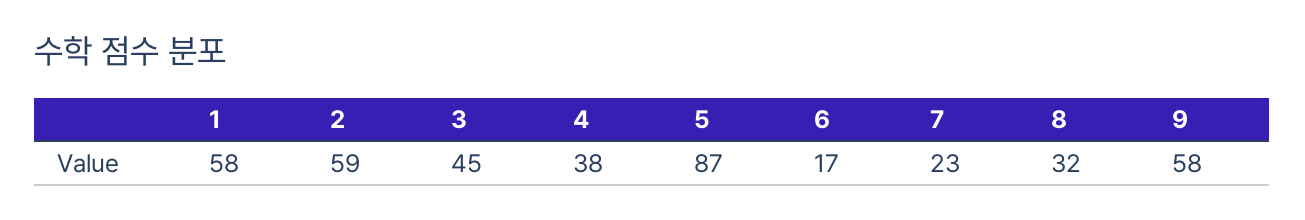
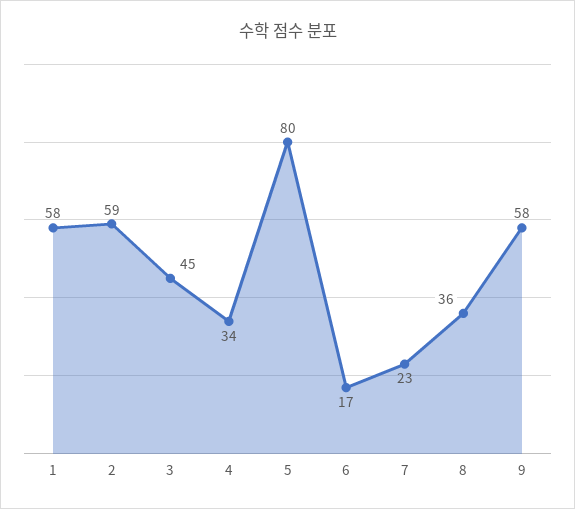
4: 38 -> 34
5: 87 -> 80
8: 32 -> 36

